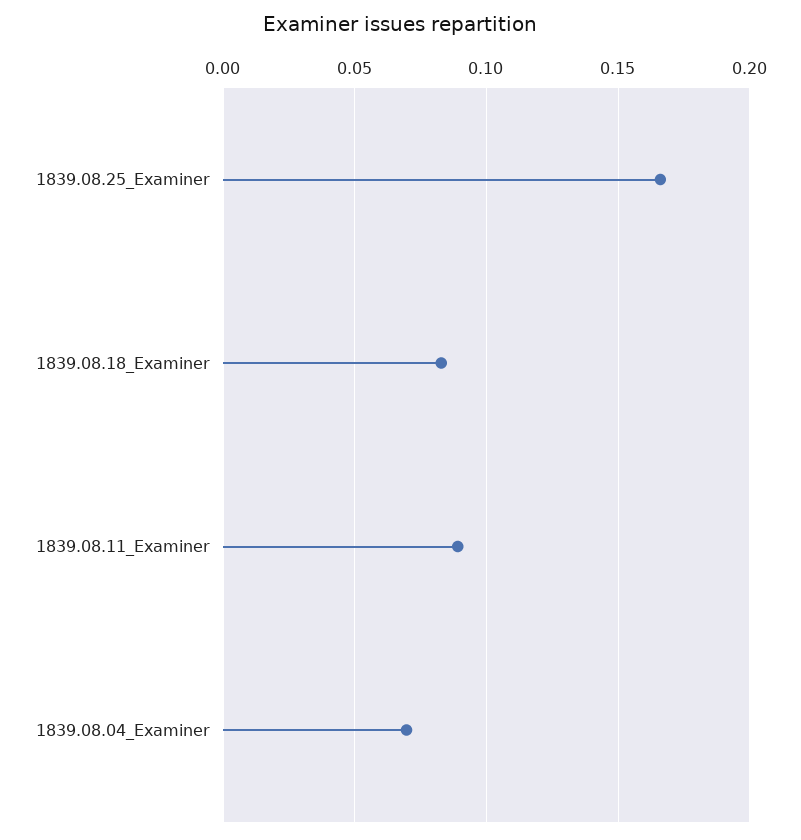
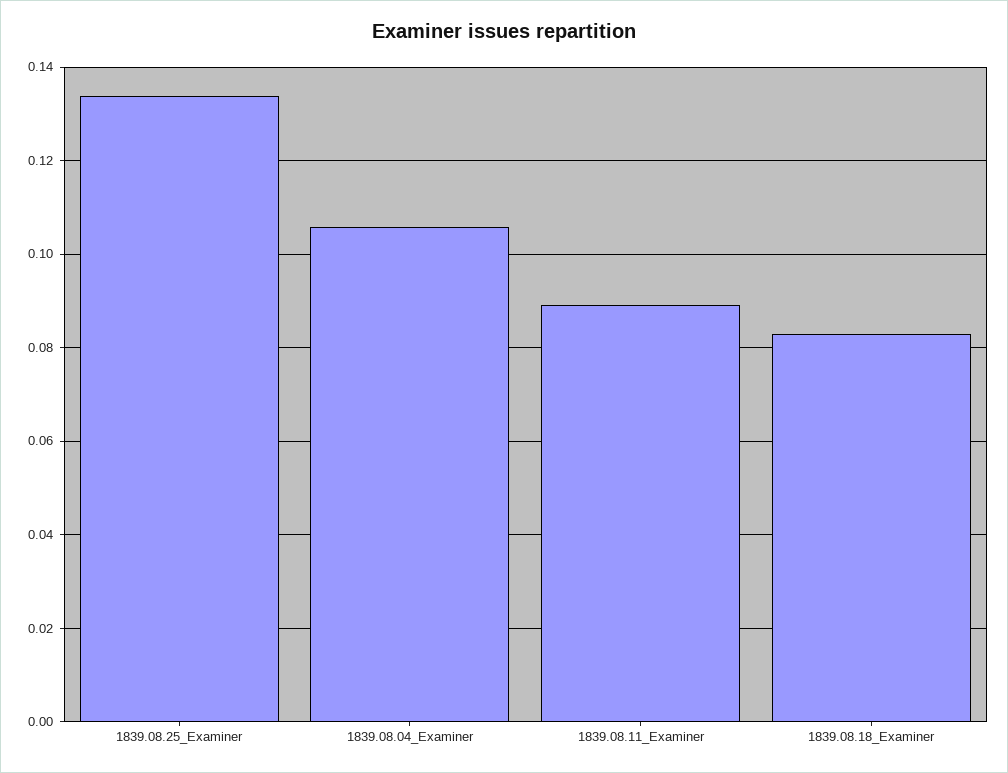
1839.08.25_Examiner: 0.165 -> 0.134
1839.08.04_Examiner: 0.07 -> 0.106

